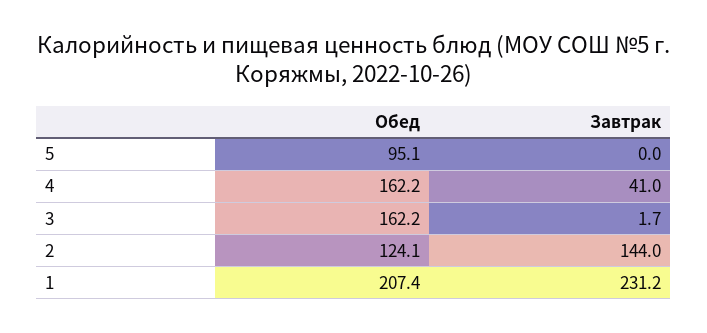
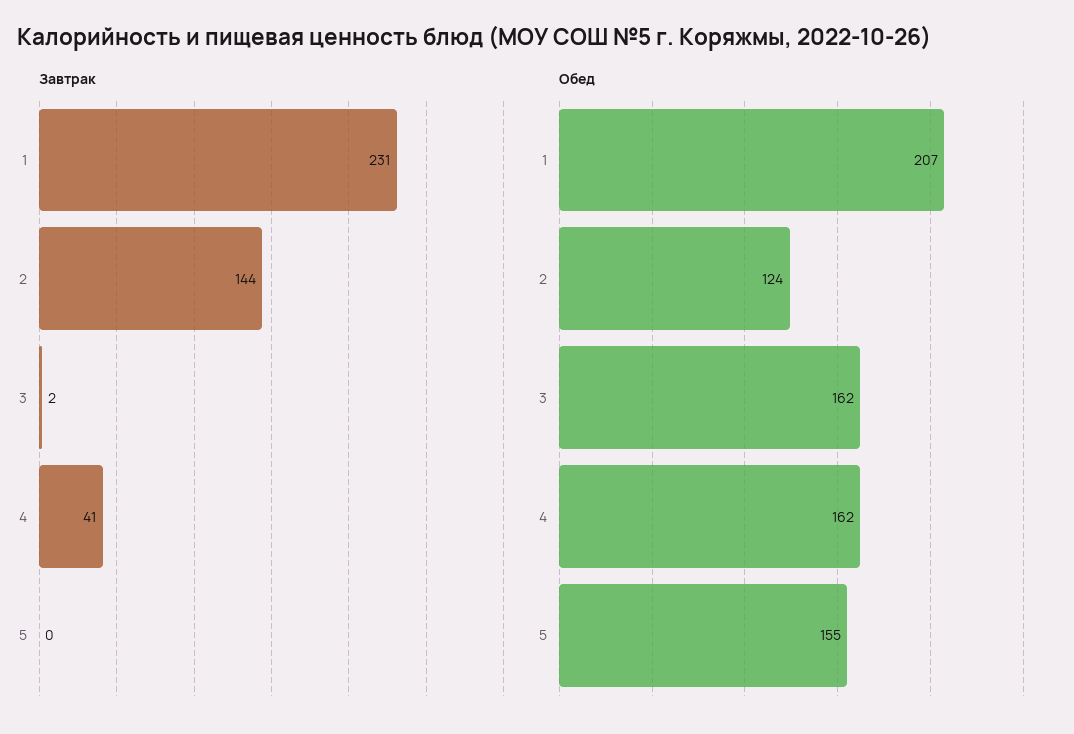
Обед, 5: 95.1 -> 155

